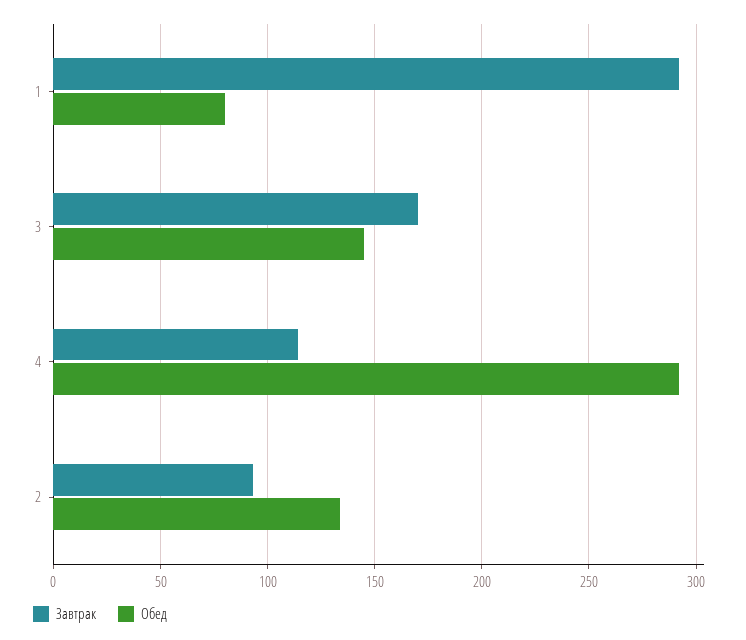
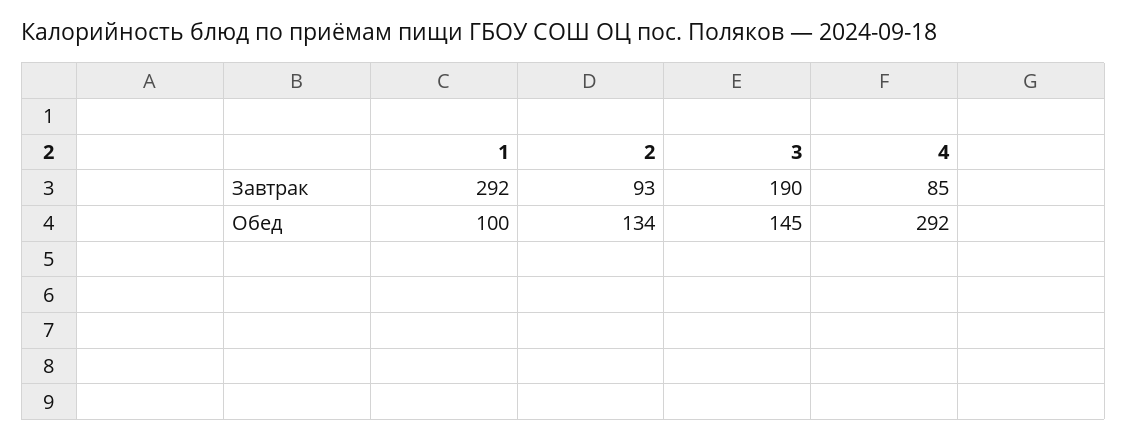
Обед, 1: 80 -> 100
Завтрак, 3: 170 -> 190
Завтрак, 4: 115 -> 85

